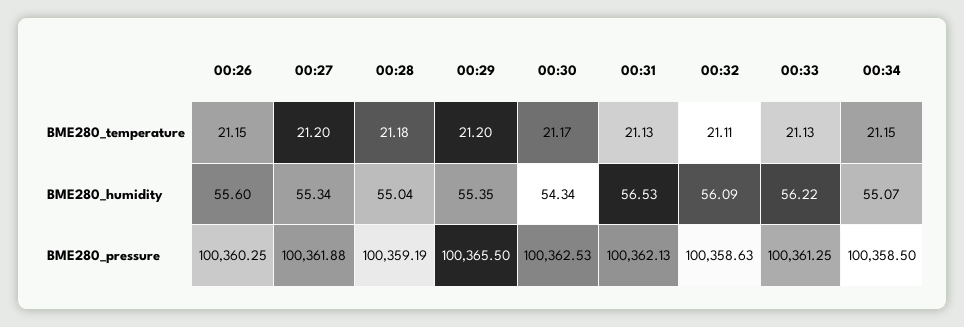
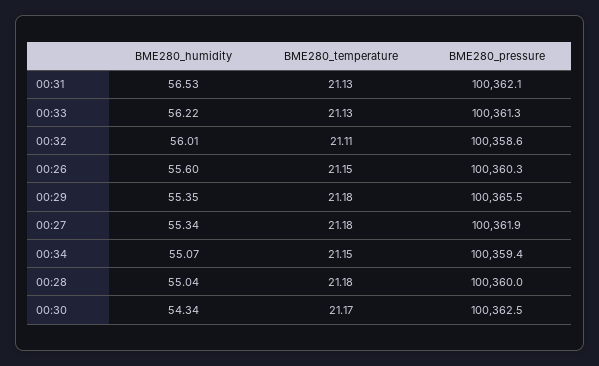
00:27, BME280_temperature: 21.2 -> 21.18
00:29, BME280_temperature: 21.2 -> 21.18
00:32, BME280_humidity: 56.09 -> 56.01
00:28, BME280_pressure: 100359.19 -> 100360
00:34, BME280_pressure: 100358.5 -> 100359.4

